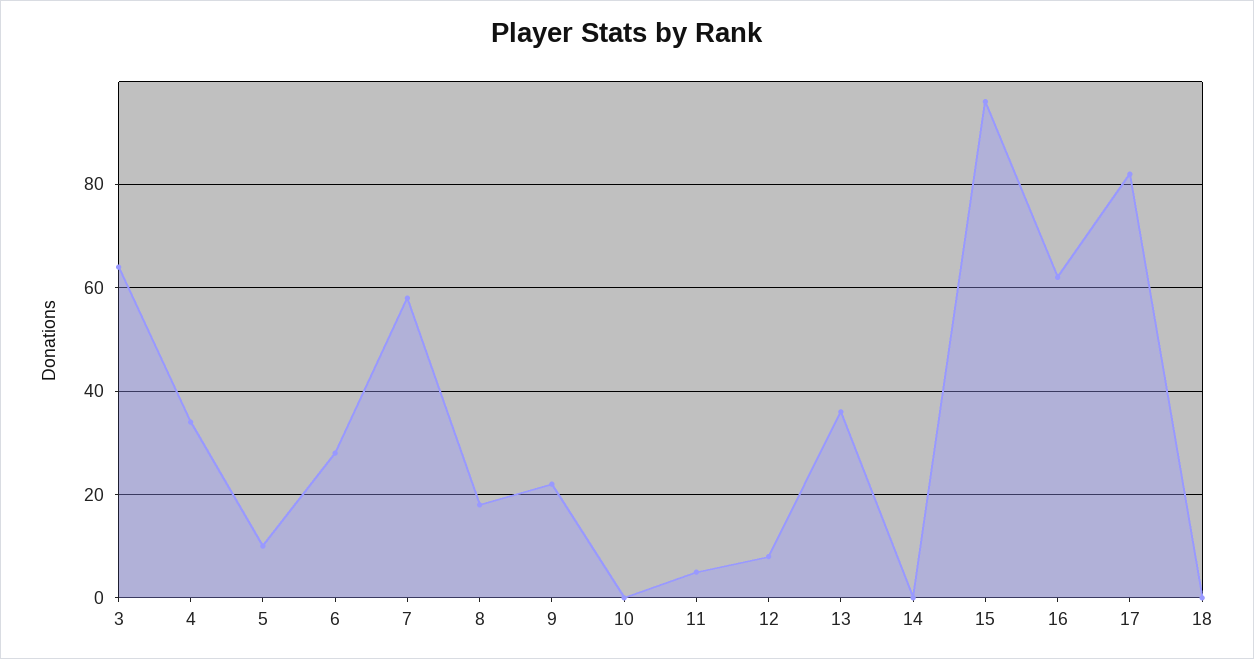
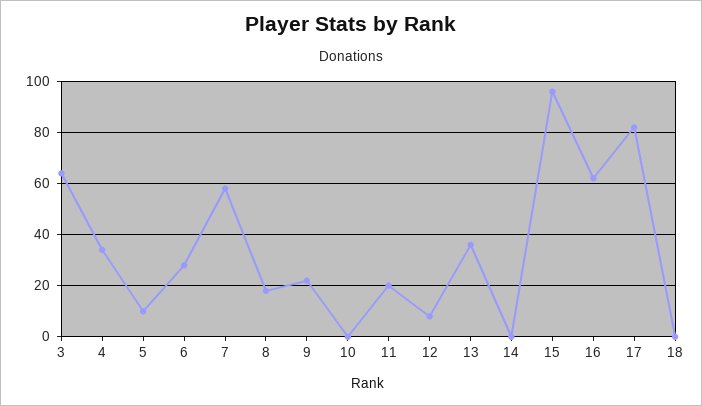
11: 5 -> 20

